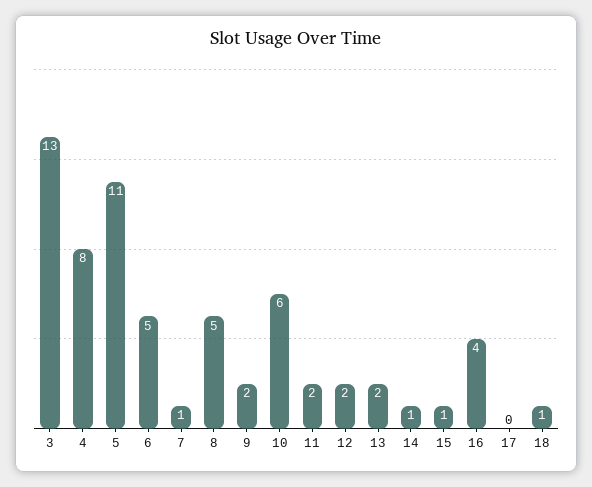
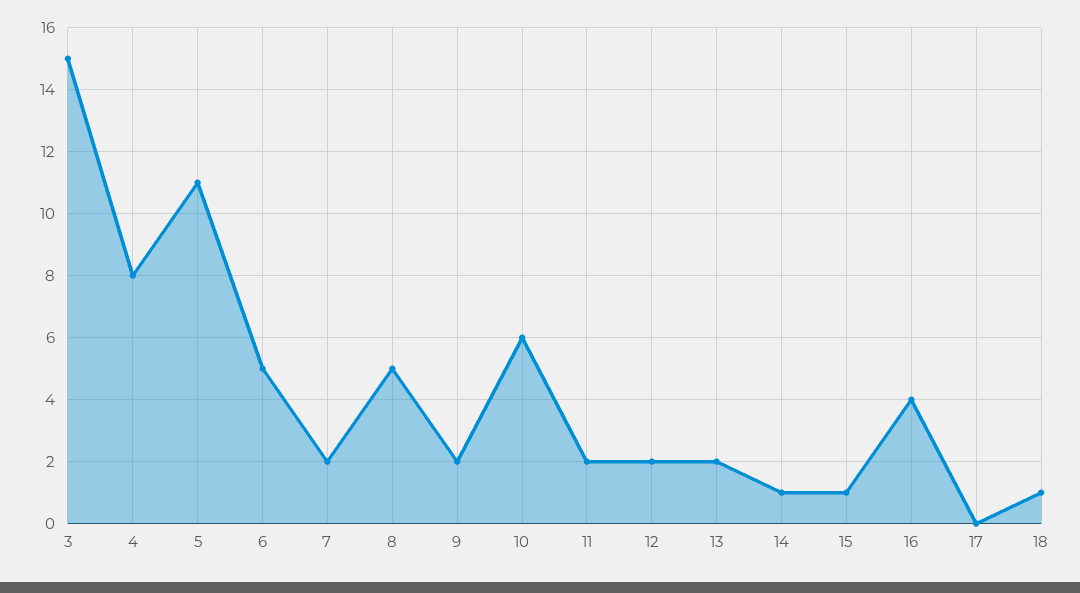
3: 13 -> 15
7: 1 -> 2

